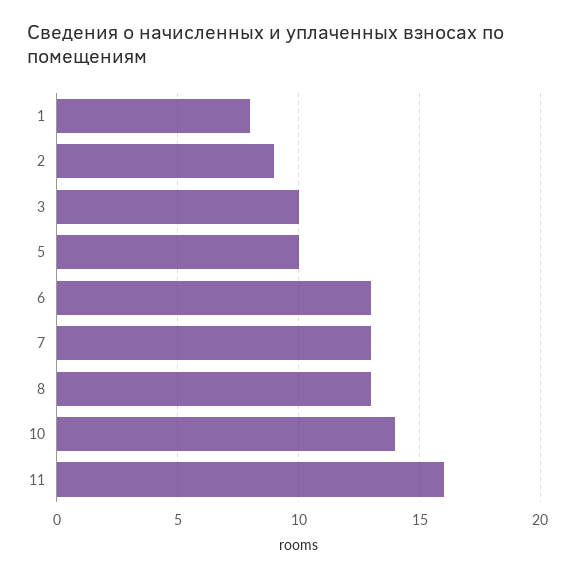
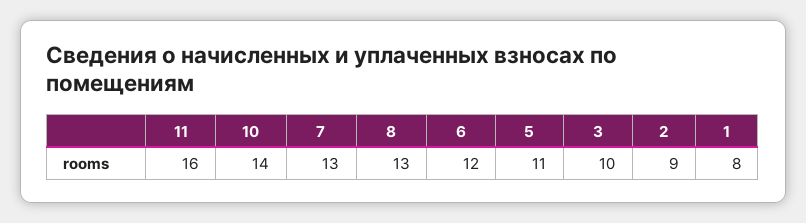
5: 10 -> 11
6: 13 -> 12

